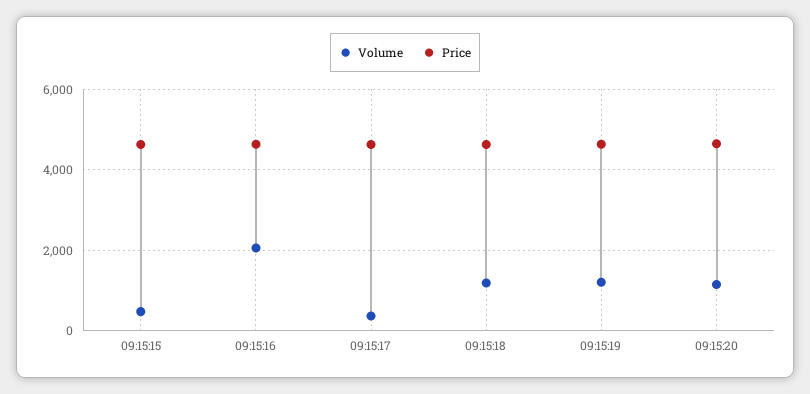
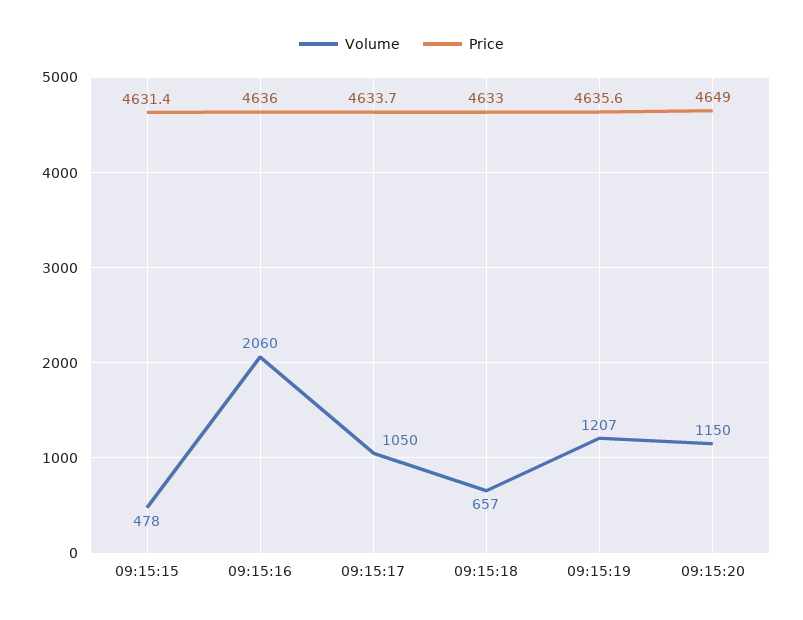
Volume, 09:15:17: 400 -> 1050
Volume, 09:15:18: 1200 -> 657

